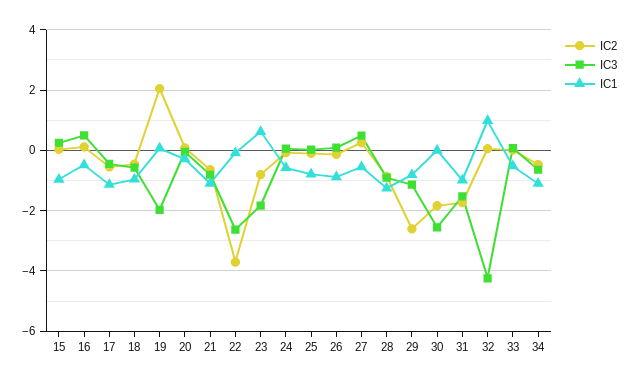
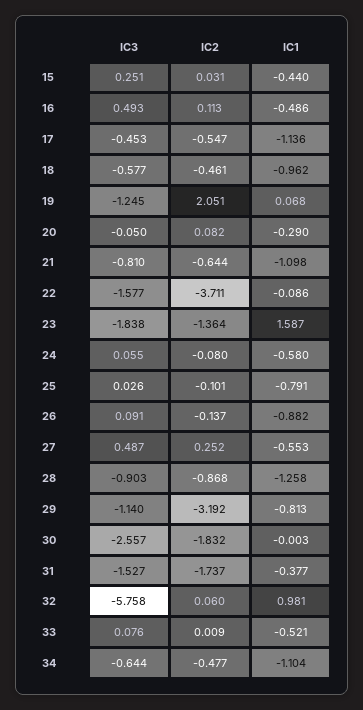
IC1, 15: -1 -> -0.44
IC3, 19: -2 -> -1.245
IC3, 22: -2.6 -> -1.577
IC2, 23: -0.8 -> -1.364
IC1, 23: 0.6 -> 1.587
IC2, 29: -2.6 -> -3.192
IC1, 31: -1 -> -0.377
IC3, 32: -4.2 -> -5.758

